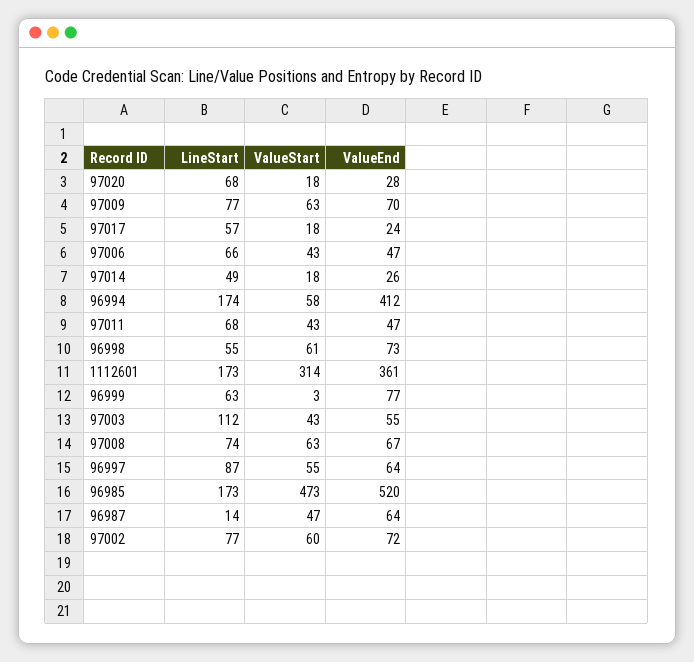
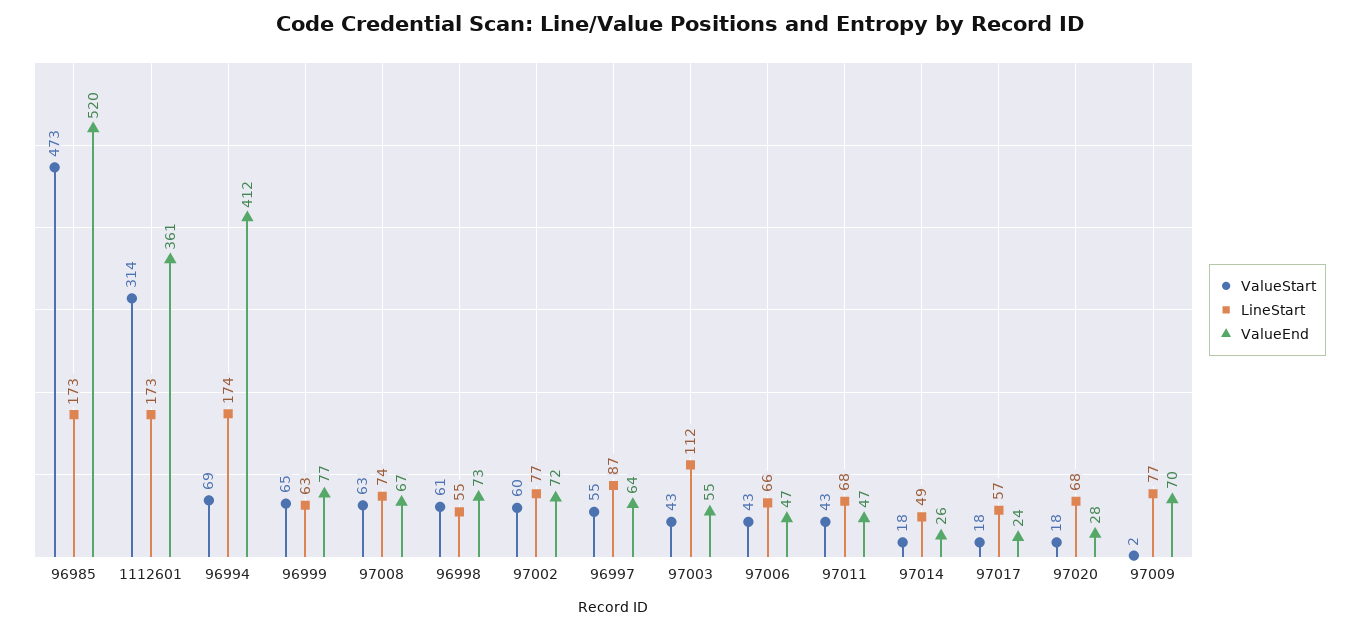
ValueStart, 97009: 63 -> 2
ValueStart, 96994: 58 -> 69
ValueStart, 96999: 3 -> 65
LineStart, 96987: 14 -> none
ValueStart, 96987: 47 -> none
ValueEnd, 96987: 64 -> none

